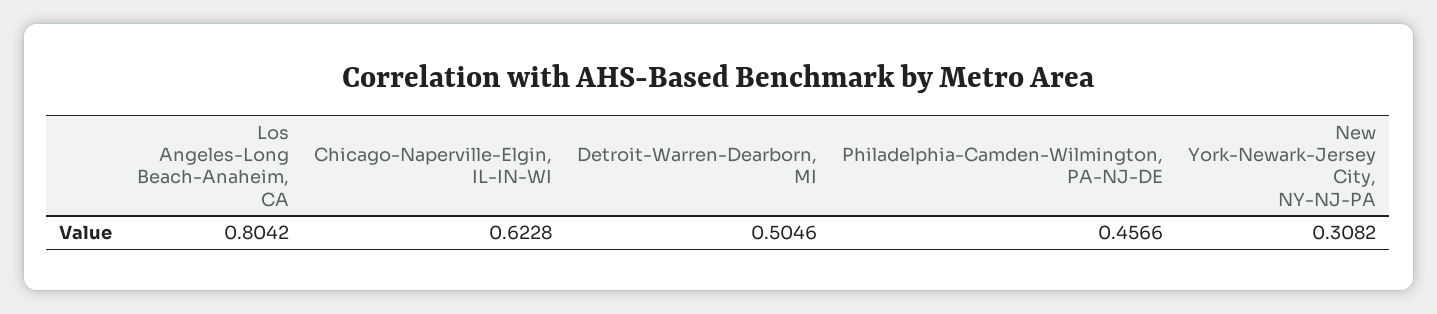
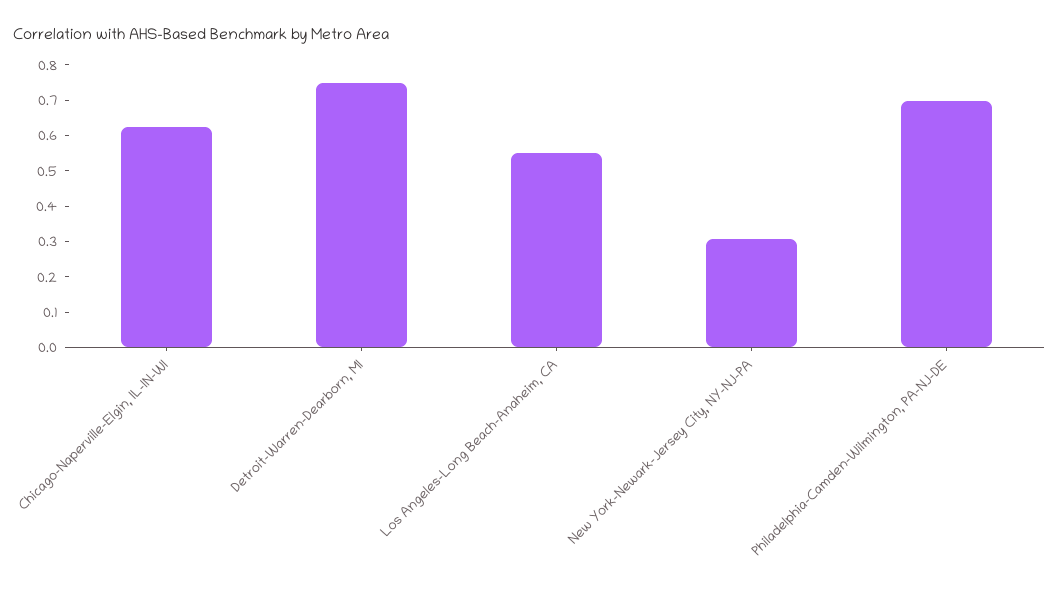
Los Angeles-Long Beach-Anaheim, CA: 0.8042 -> 0.55
Detroit-Warren-Dearborn, MI: 0.5046 -> 0.75
Philadelphia-Camden-Wilmington, PA-NJ-DE: 0.4566 -> 0.7

